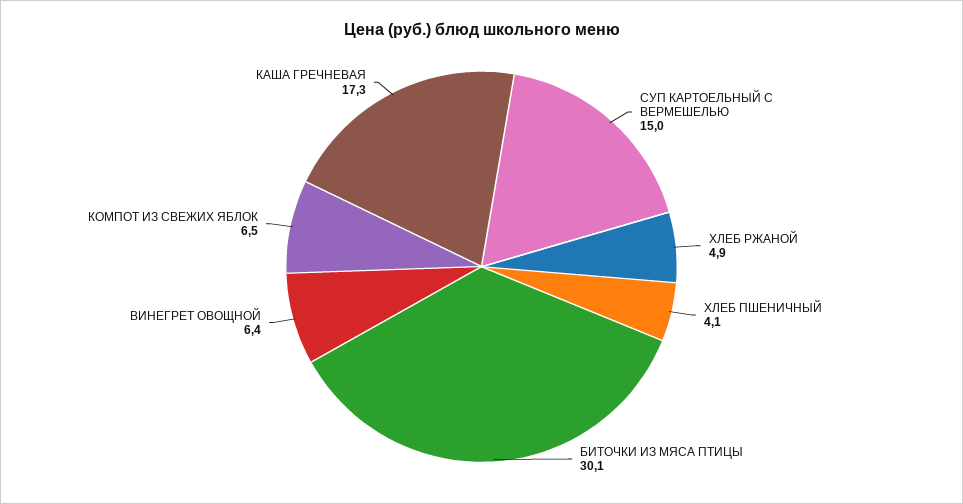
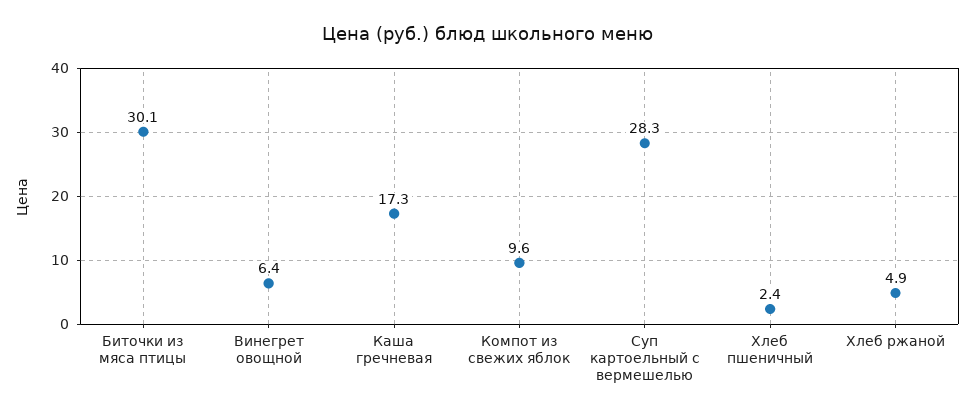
СУП КАРТОЕЛЬНЫЙ С ВЕРМЕШЕЛЬЮ: 15 -> 28.3
ХЛЕБ ПШЕНИЧНЫЙ: 4.1 -> 2.4
КОМПОТ ИЗ СВЕЖИХ ЯБЛОК: 6.5 -> 9.6

